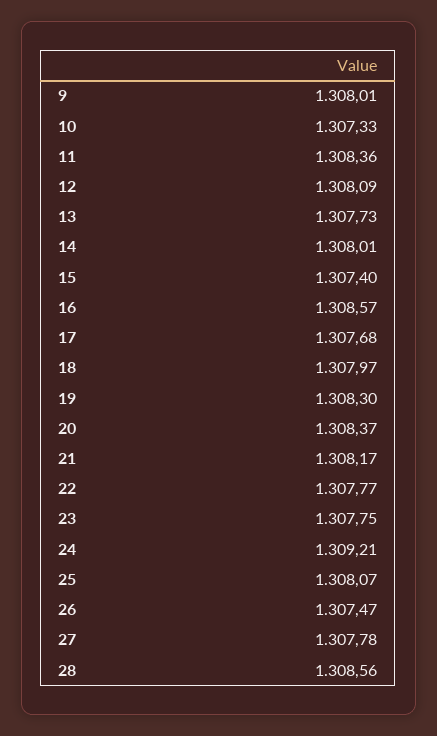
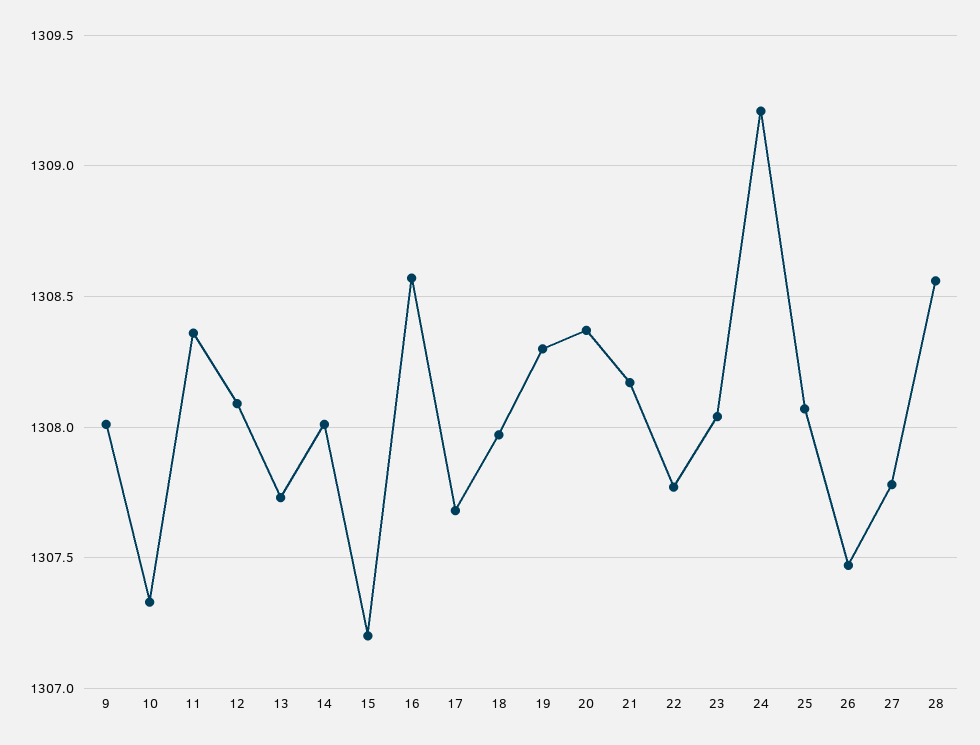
15: 1307.4 -> 1307.2
23: 1307.75 -> 1308.05

